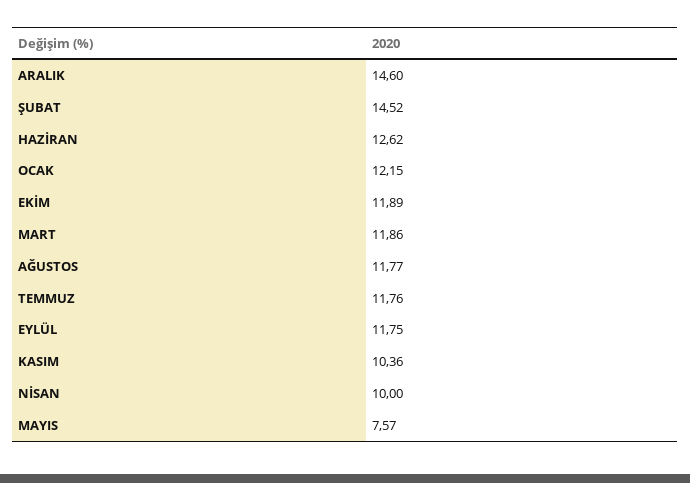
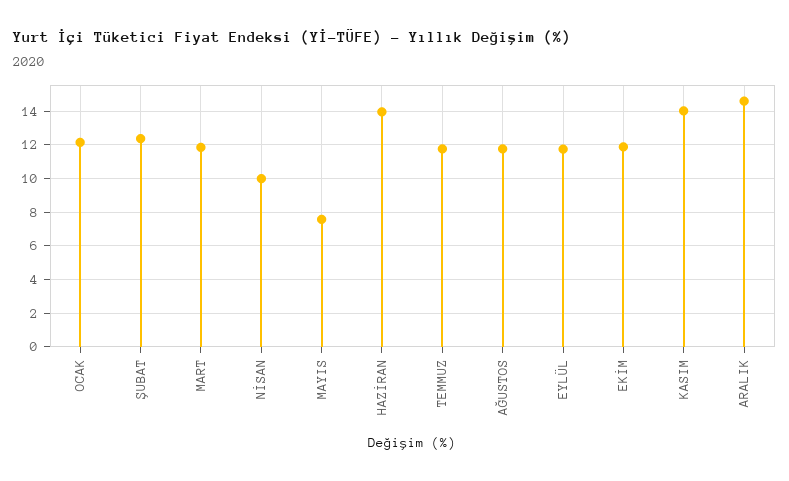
ŞUBAT: 14.52 -> 12.5
HAZİRAN: 12.62 -> 14
KASIM: 10.36 -> 14

